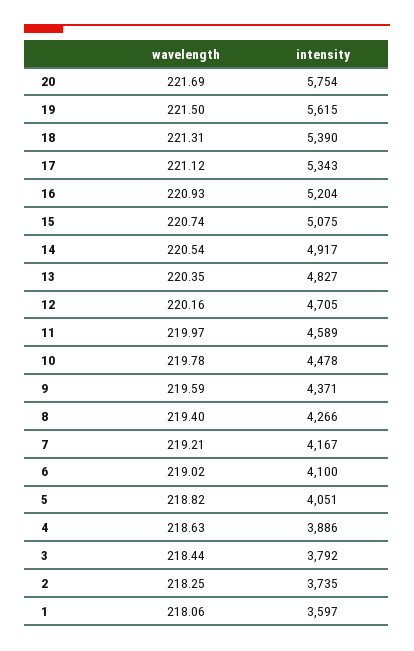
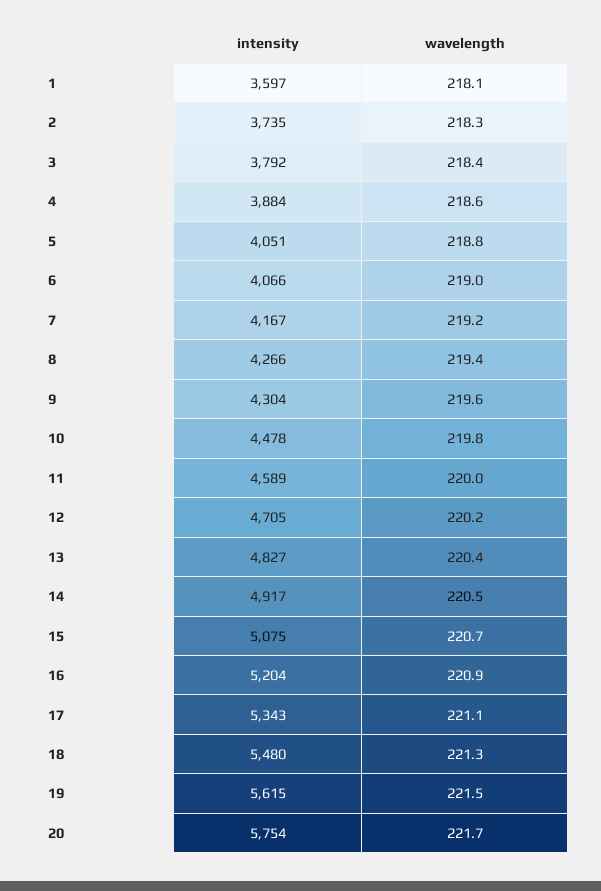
intensity, 18: 5390 -> 5480
intensity, 9: 4371 -> 4304
intensity, 6: 4100 -> 4066
intensity, 4: 3886 -> 3884

